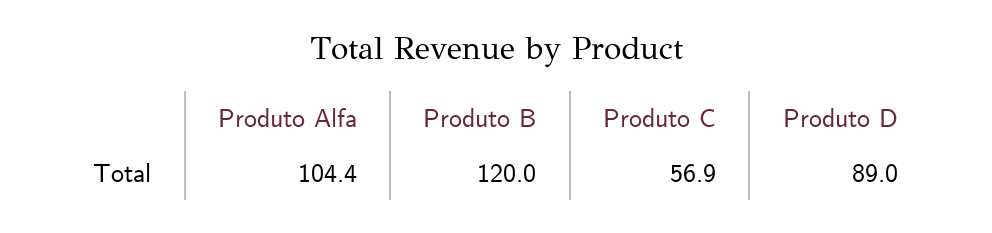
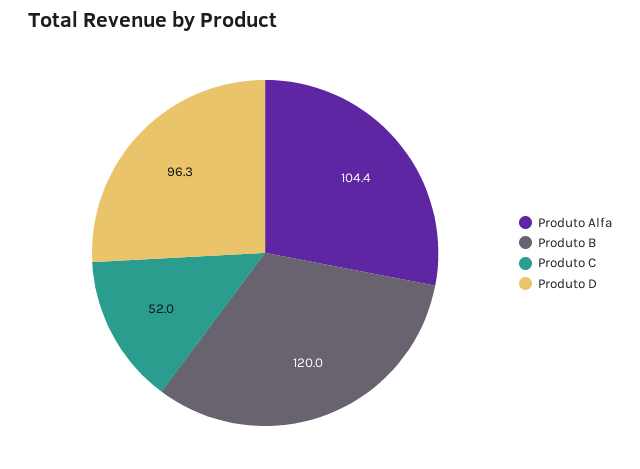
Produto C: 56.9 -> 52
Produto D: 89 -> 96.3

